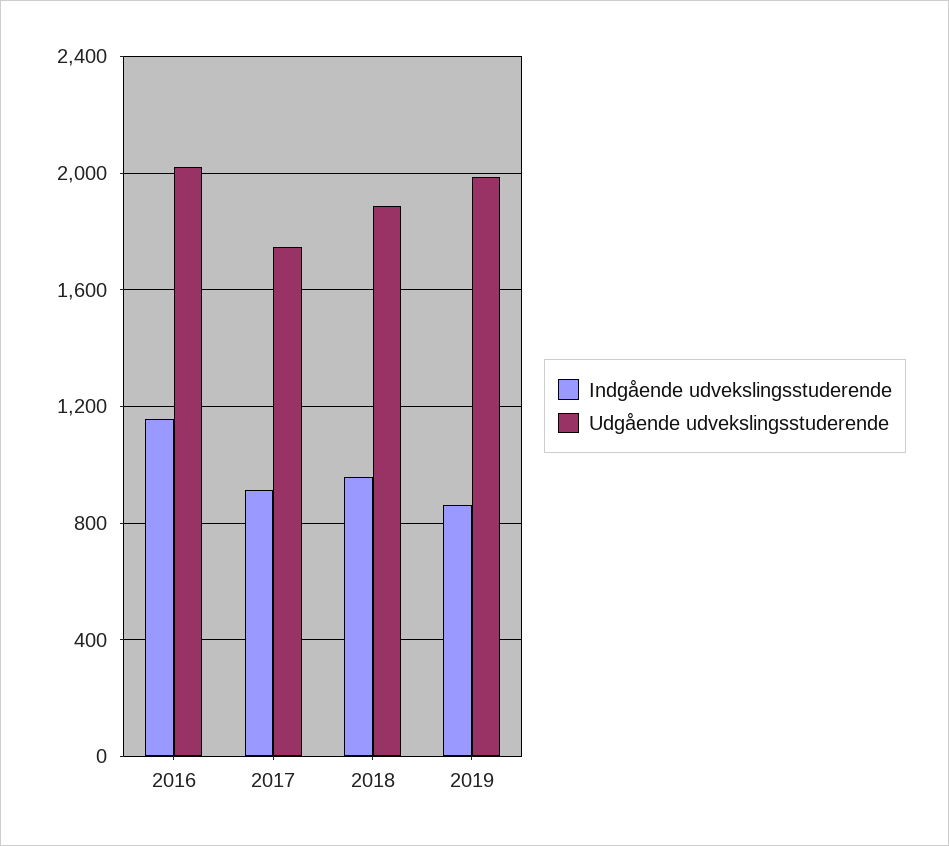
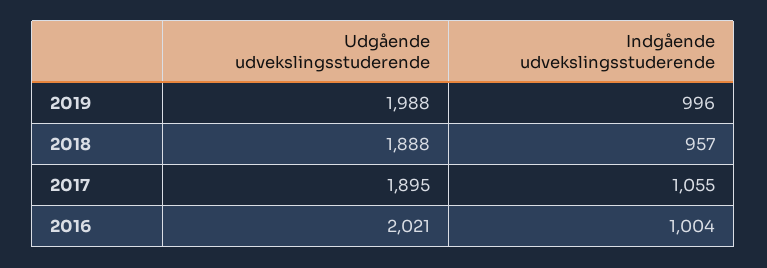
Indgående udvekslingsstuderende, 2016: 1150 -> 1004
Indgående udvekslingsstuderende, 2017: 900 -> 1055
Udgående udvekslingsstuderende, 2017: 1750 -> 1895
Indgående udvekslingsstuderende, 2019: 850 -> 996

